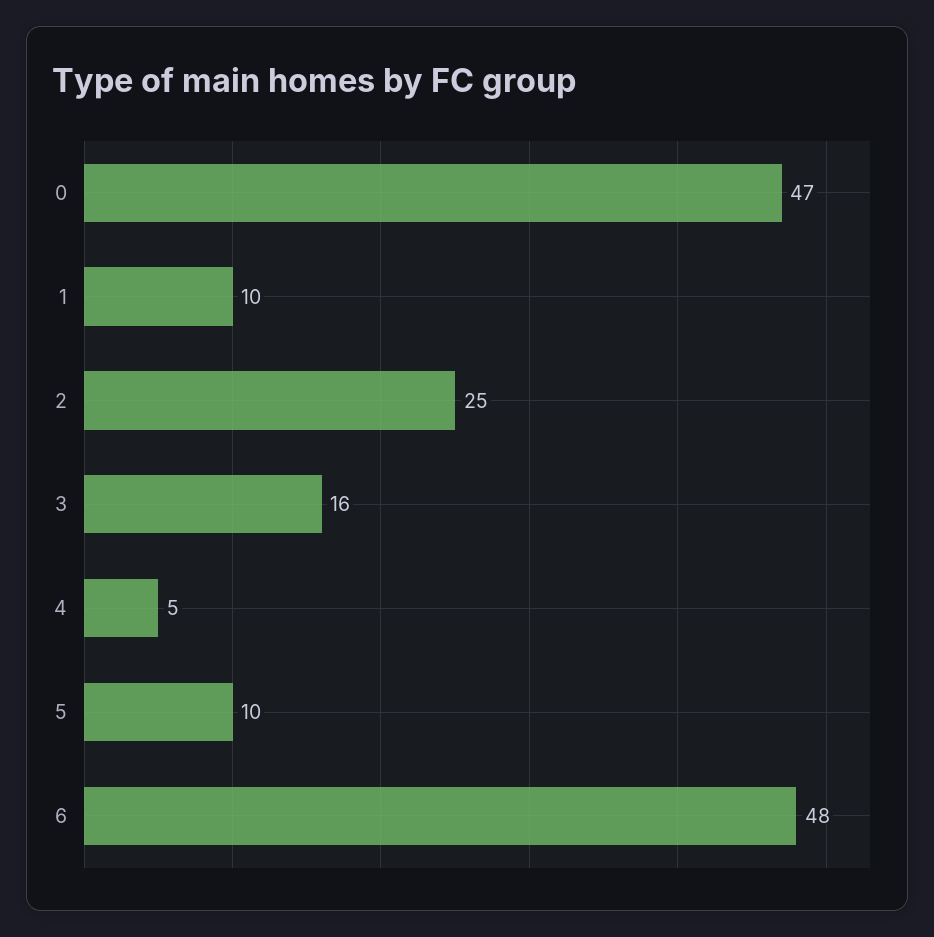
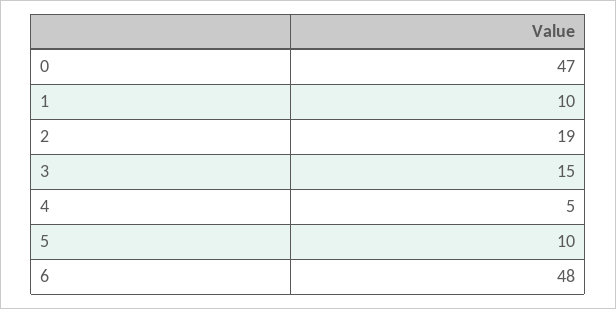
2: 25 -> 19
3: 16 -> 15

